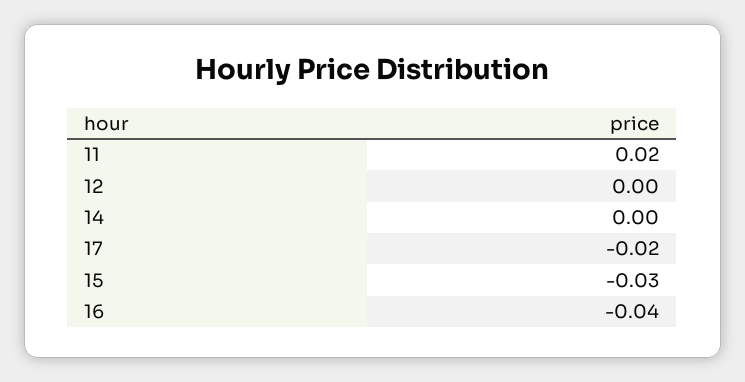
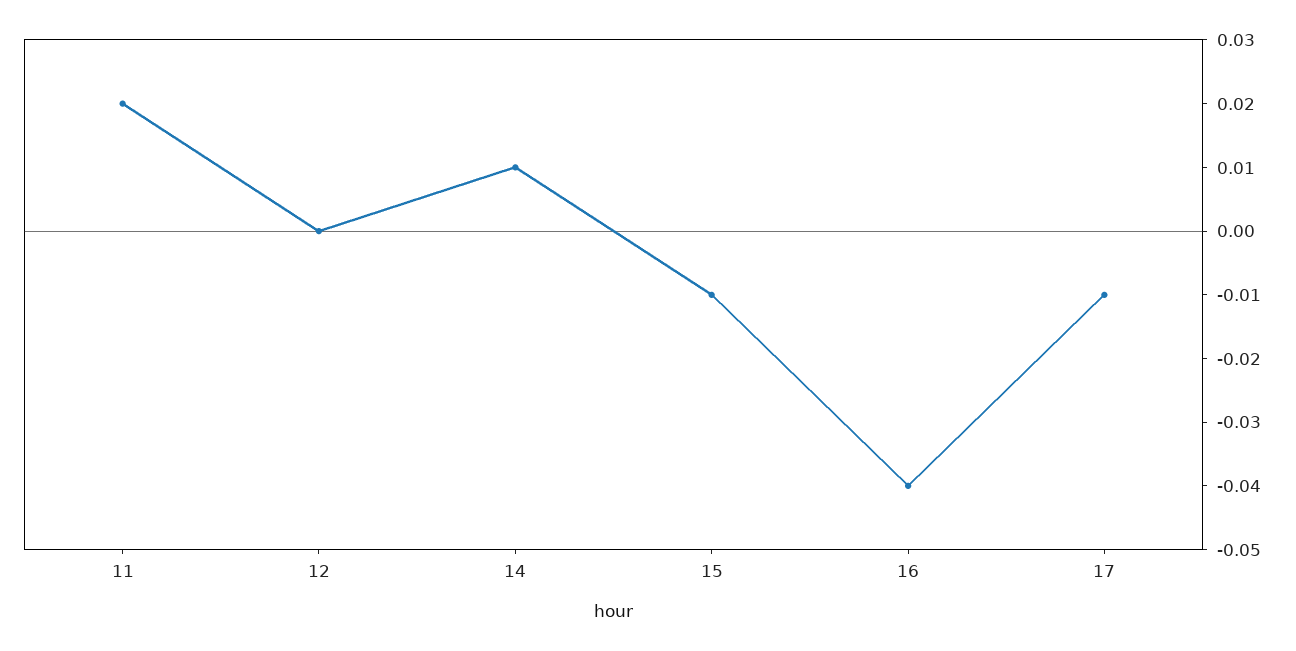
14: 0 -> 0.01
17: -0.02 -> -0.01
15: -0.03 -> -0.01

